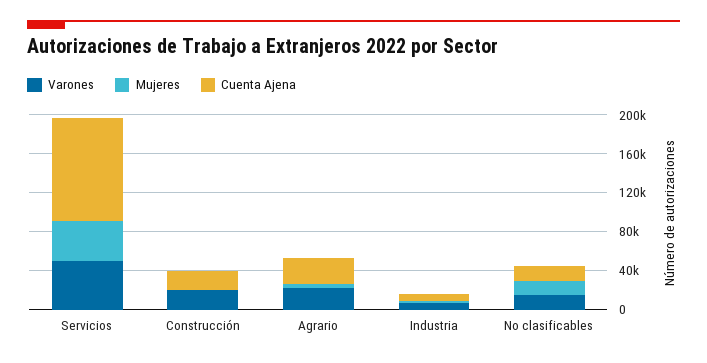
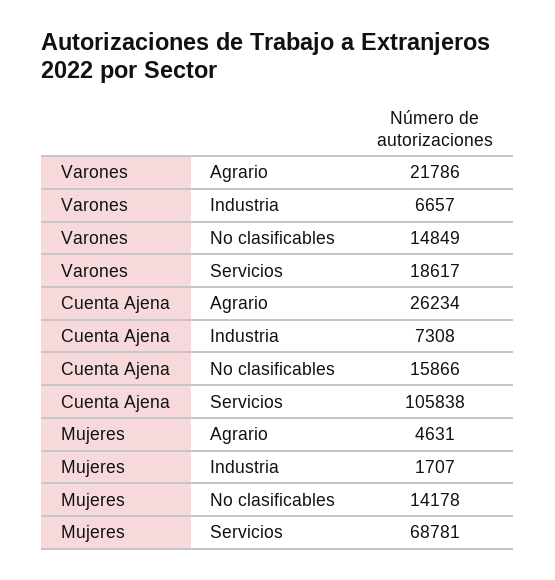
Varones, Servicios: 50000 -> 18617
Mujeres, Servicios: 40000 -> 68781
Varones, Construcción: 20000 -> none
Mujeres, Construcción: 0 -> none
Cuenta Ajena, Construcción: 20000 -> none

